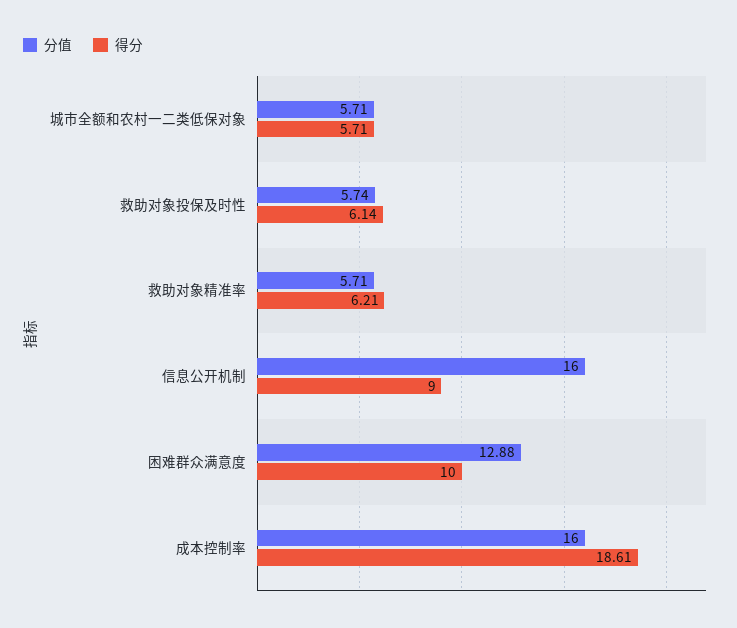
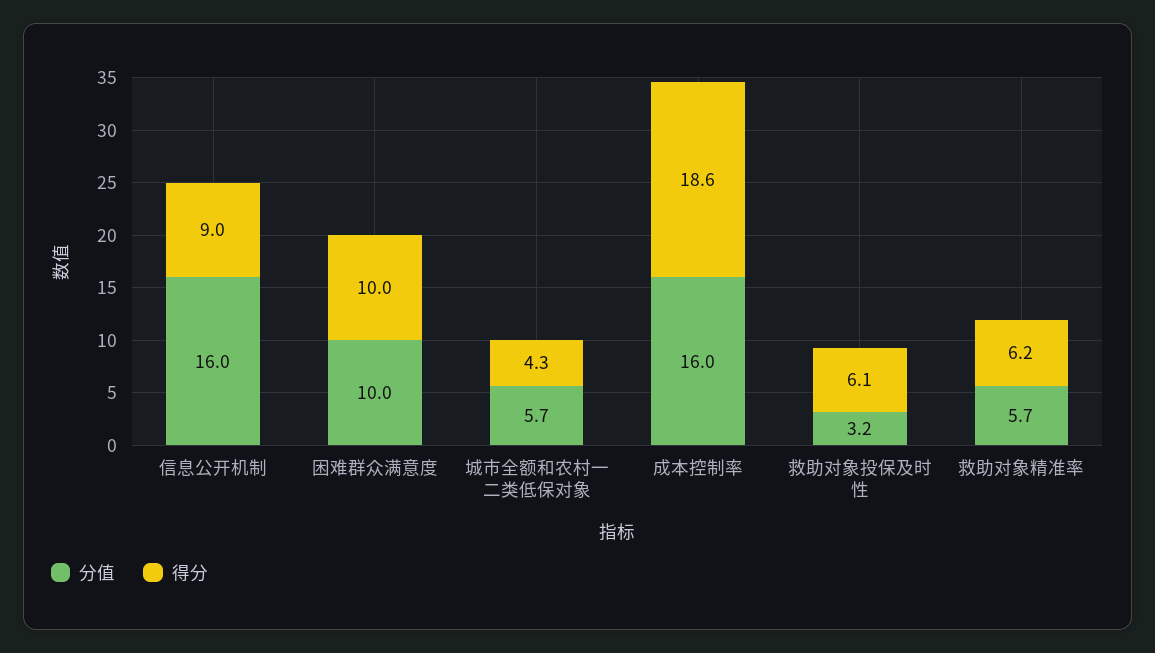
得分, 城市全额和农村一二类低保对象: 5.71 -> 4.3
分值, 救助对象投保及时性: 5.74 -> 3.2
分值, 困难群众满意度: 12.88 -> 10

